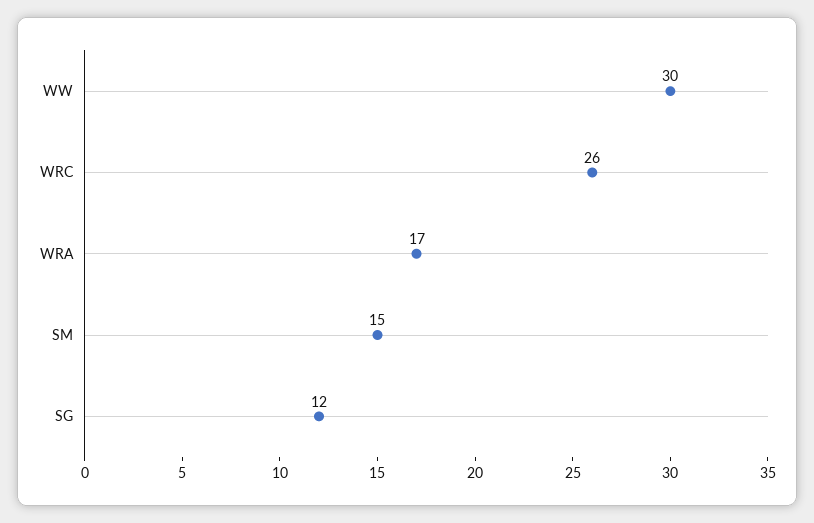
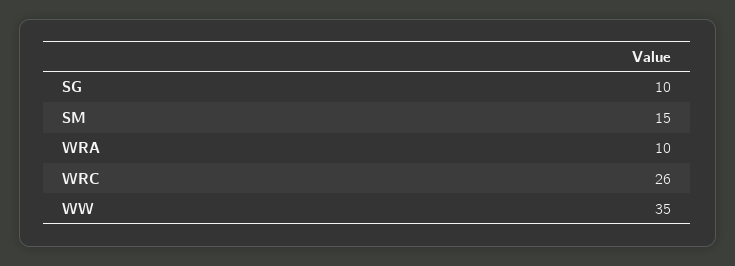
WW: 30 -> 35
WRA: 17 -> 10
SG: 12 -> 10

